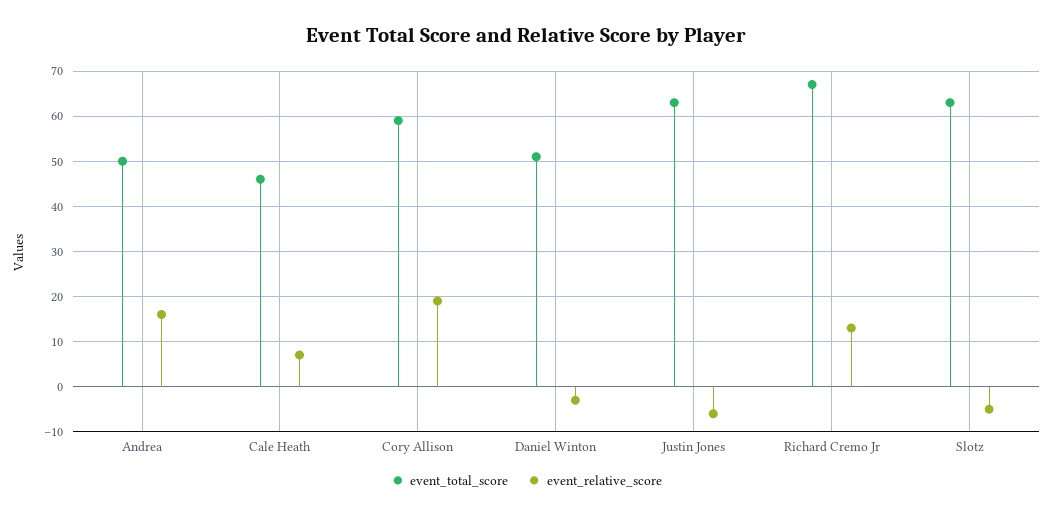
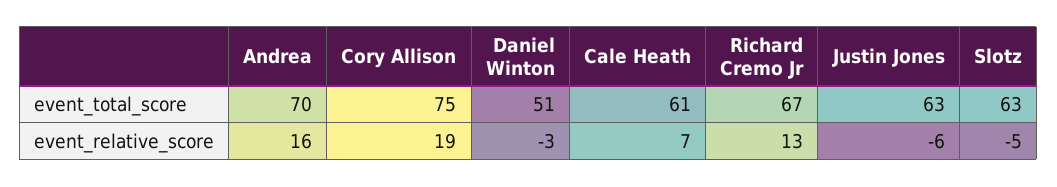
event_total_score, Andrea: 50 -> 70
event_total_score, Cale Heath: 45 -> 61
event_total_score, Cory Allison: 60 -> 75

